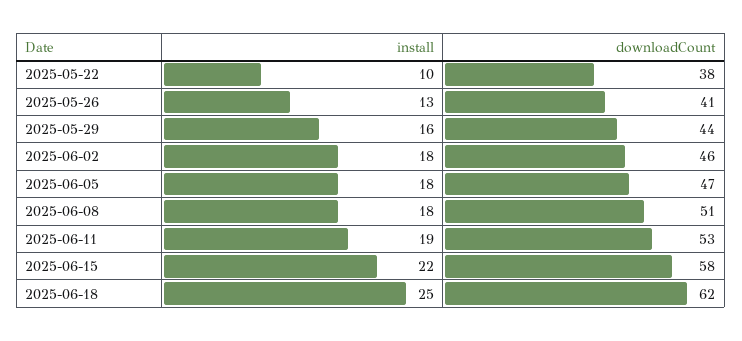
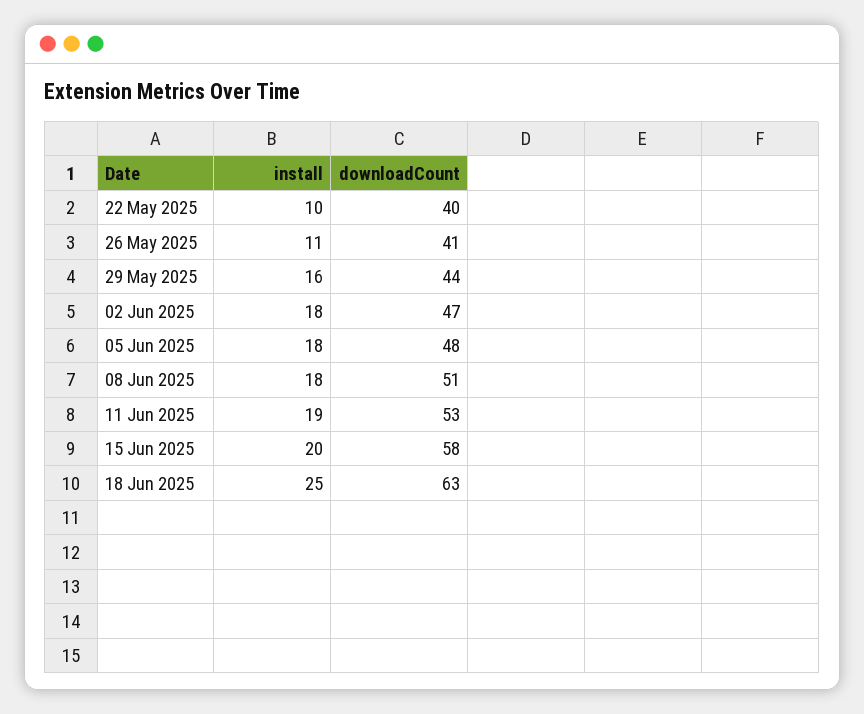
downloadCount, 2025-05-22: 38 -> 40
install, 2025-05-26: 13 -> 11
downloadCount, 2025-06-02: 46 -> 47
downloadCount, 2025-06-05: 47 -> 48
install, 2025-06-15: 22 -> 20
downloadCount, 2025-06-18: 62 -> 63

